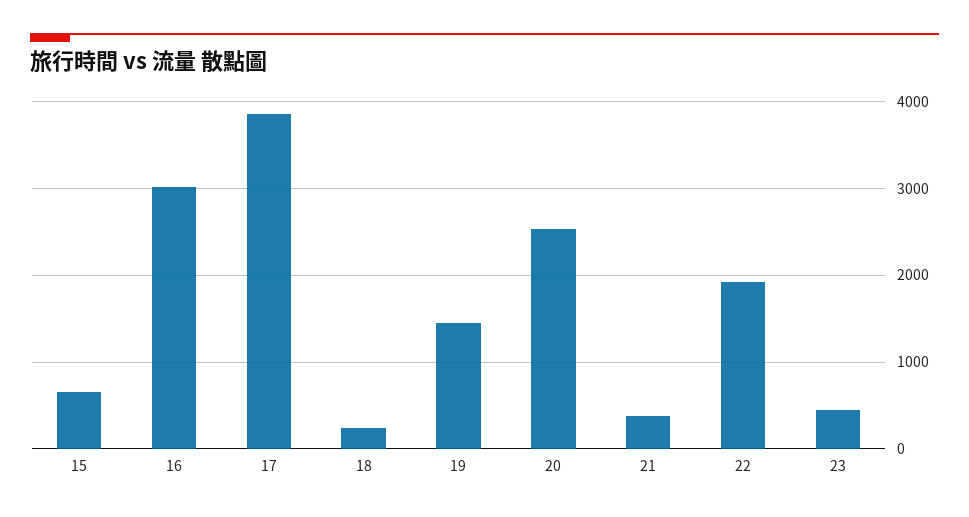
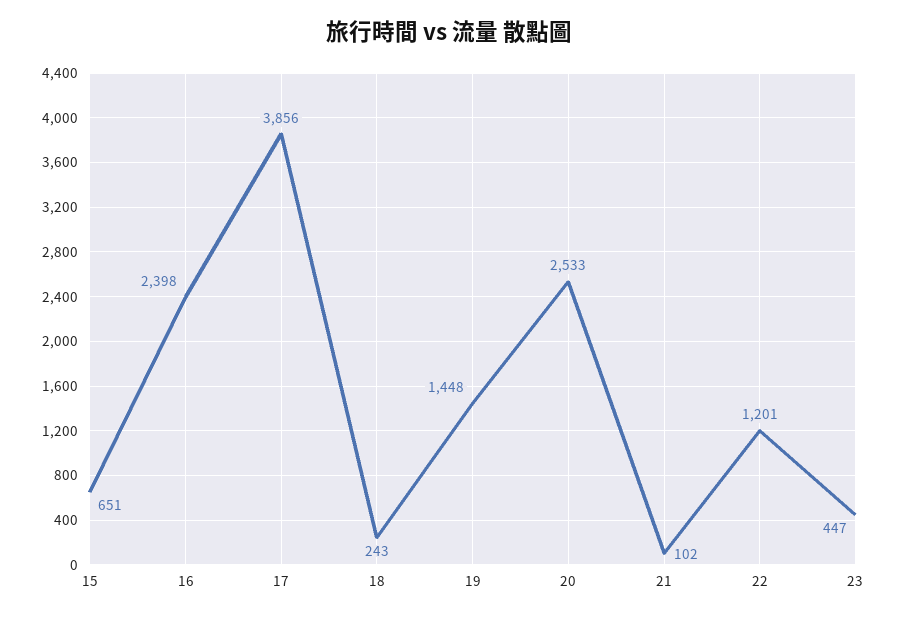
16: 3000 -> 2398
21: 400 -> 102
22: 1900 -> 1201

